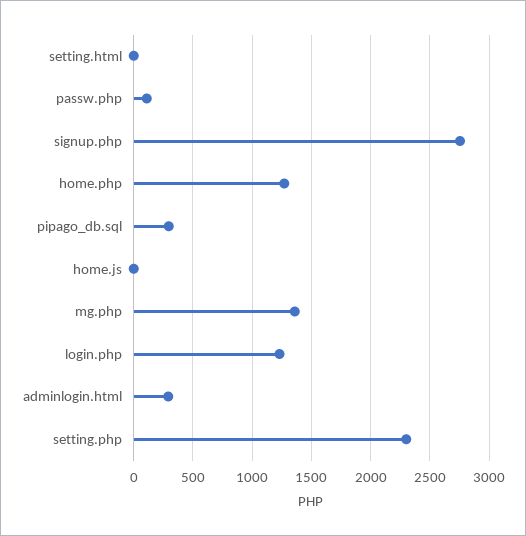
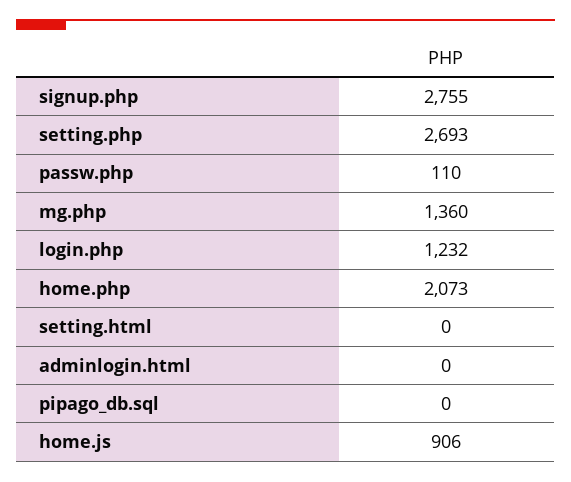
home.php: 1300 -> 2073
pipago_db.sql: 300 -> 0
home.js: 0 -> 906
adminlogin.html: 300 -> 0
setting.php: 2300 -> 2693

